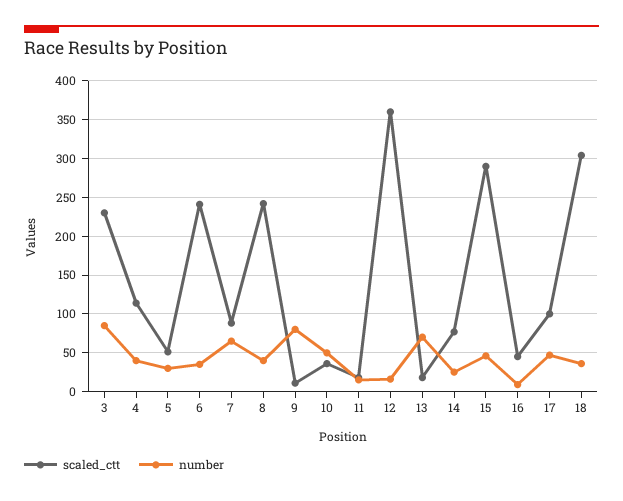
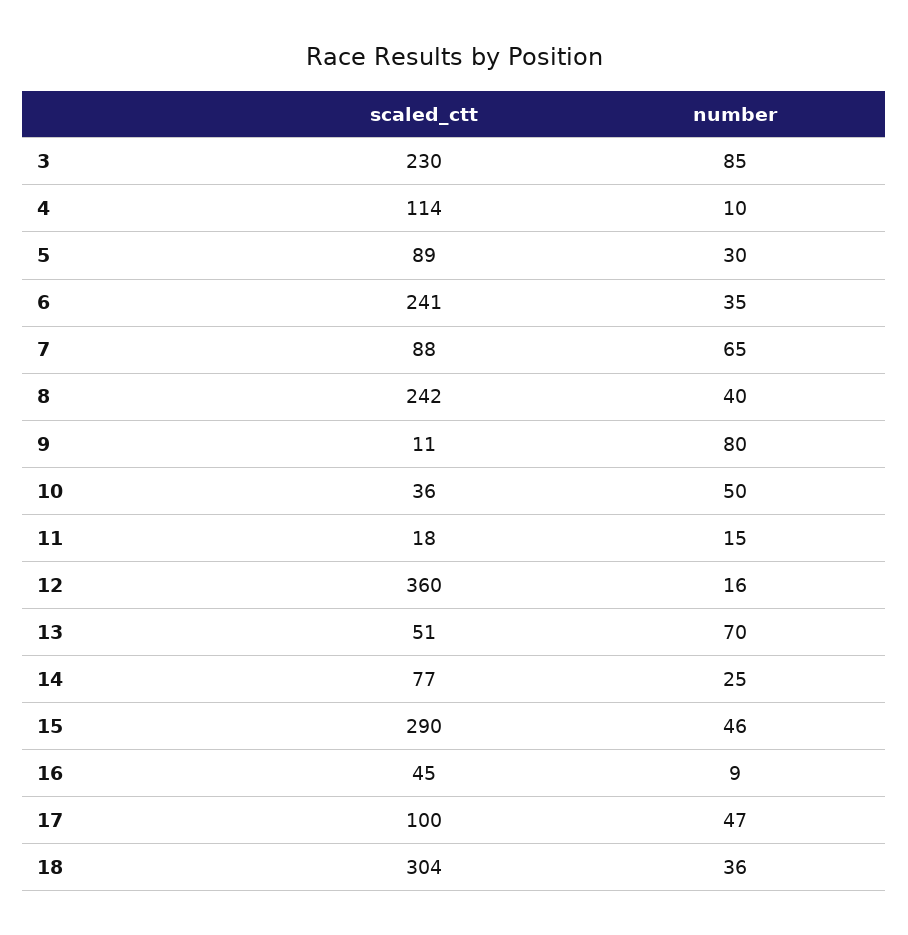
number, 4: 40 -> 10
scaled_ctt, 5: 50 -> 89
scaled_ctt, 13: 20 -> 51

